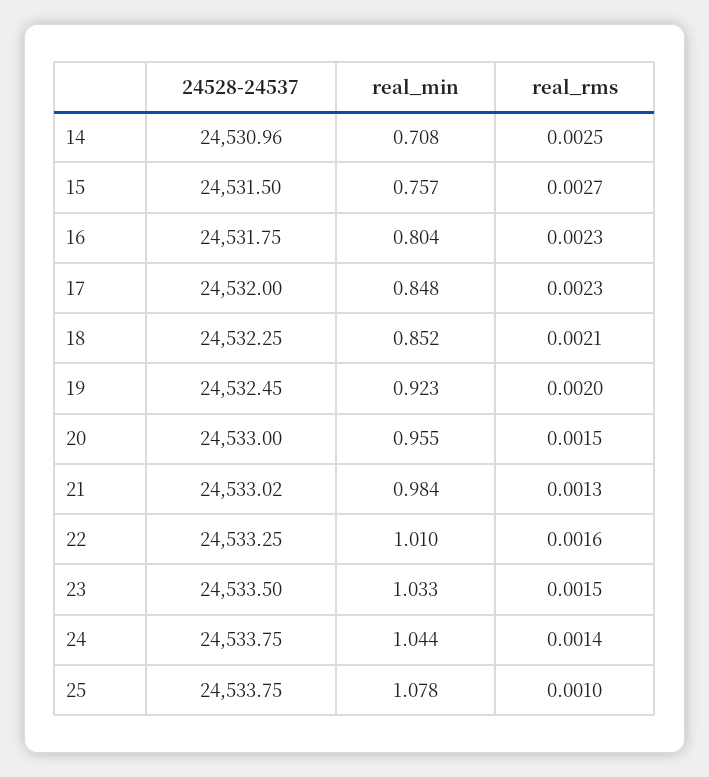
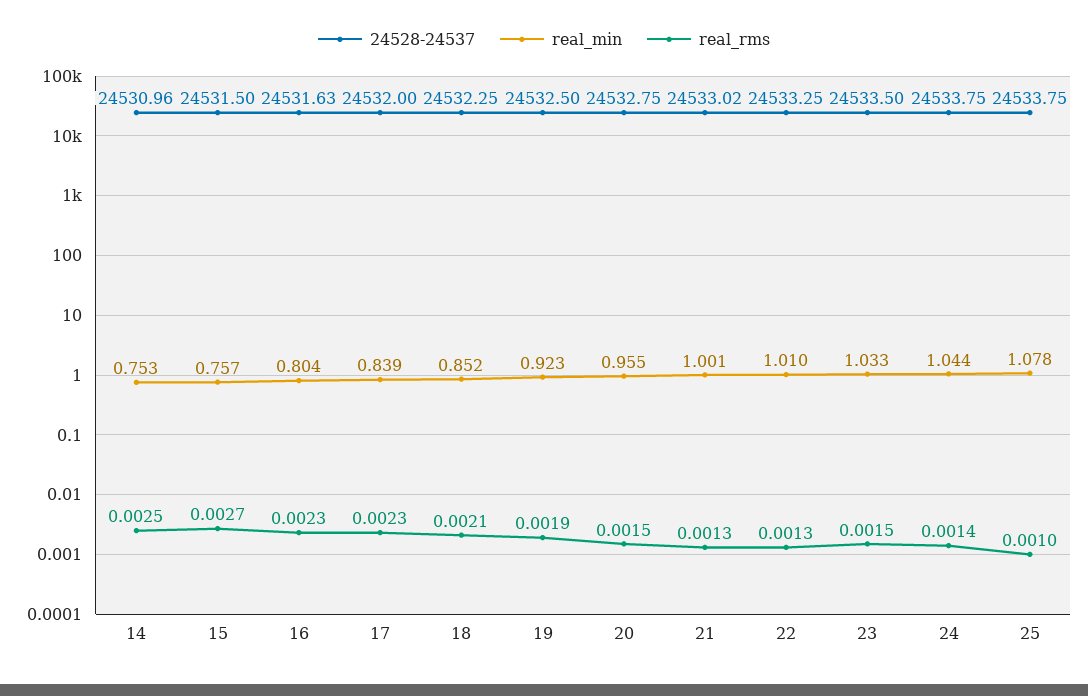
real_min, 14: 0.708 -> 0.753
24528-24537, 16: 24531.75 -> 24531.63
real_min, 17: 0.848 -> 0.839
24528-24537, 19: 24532.45 -> 24532.5
real_rms, 19: 0.002 -> 0.0019
24528-24537, 20: 24533 -> 24532.75
real_min, 21: 0.984 -> 1.001
real_rms, 22: 0.0016 -> 0.0013

